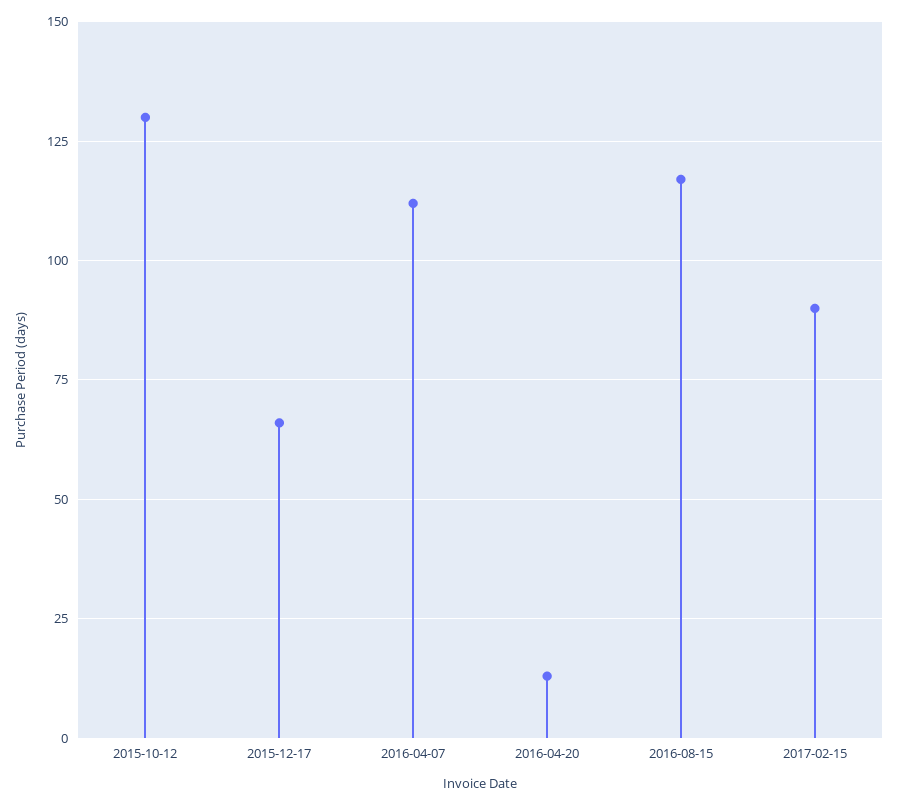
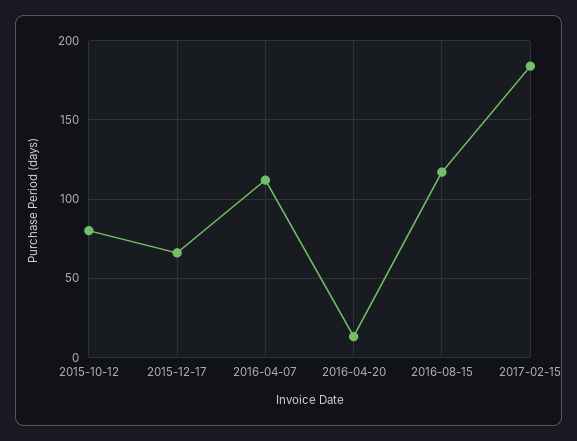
2015-10-12: 130 -> 80
2017-02-15: 90 -> 185

